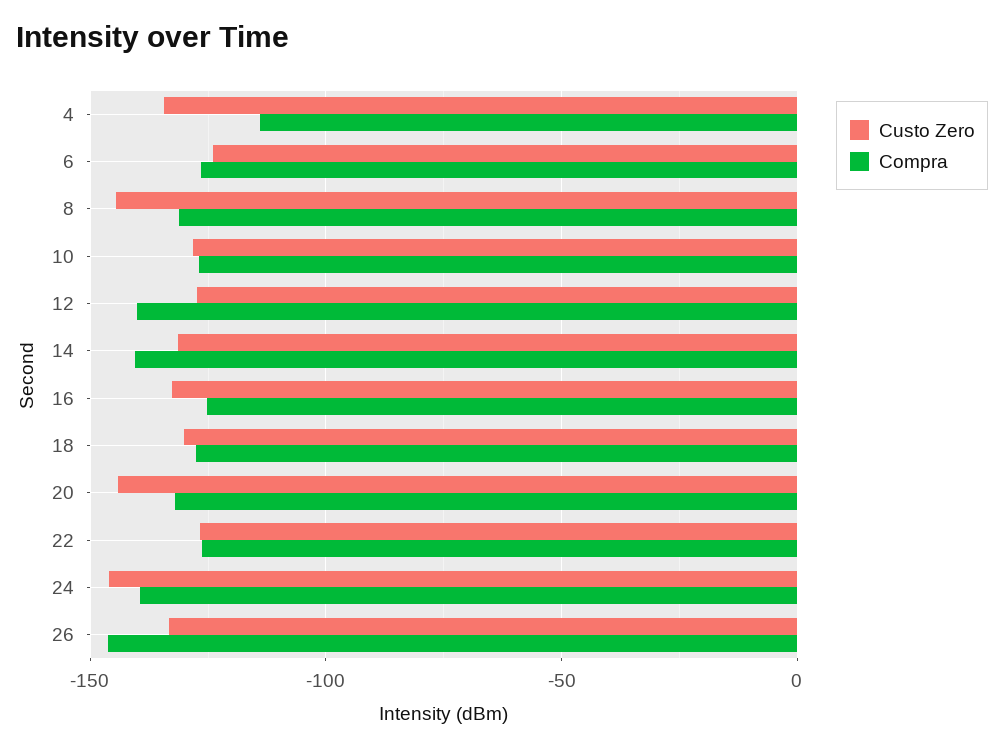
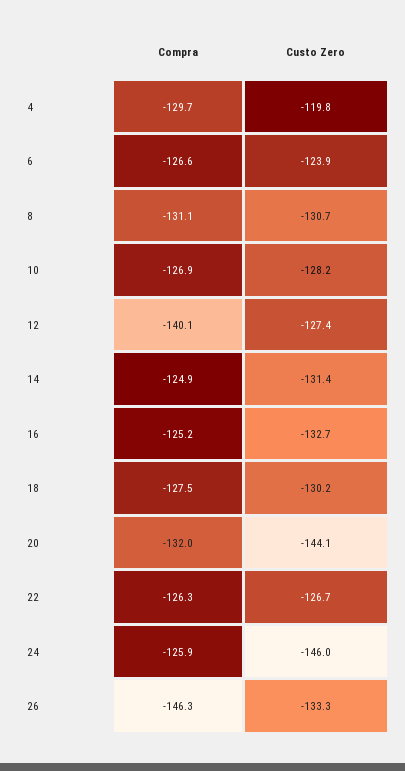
Custo Zero, 4: -135 -> -119.8
Compra, 4: -115 -> -129.7
Custo Zero, 8: -145 -> -130.7
Compra, 14: -140 -> -124.9
Compra, 24: -140 -> -125.9

